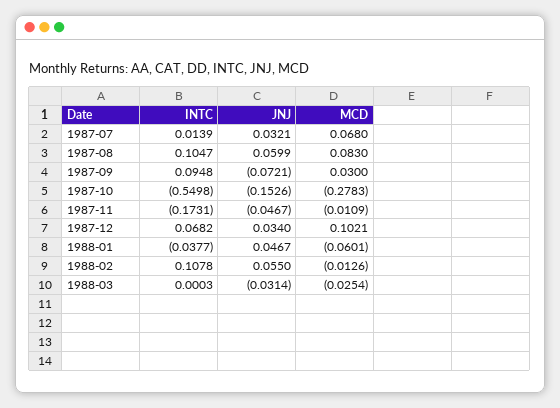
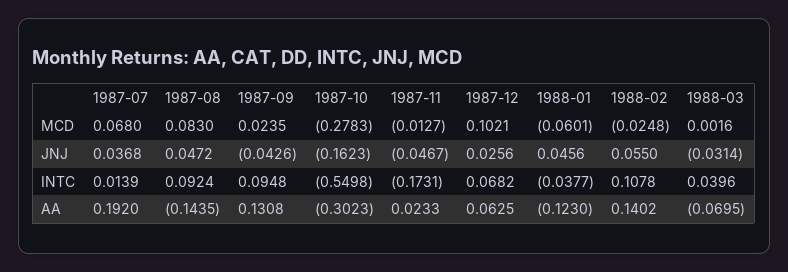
JNJ, 1987-07: 0.0321 -> 0.0368
INTC, 1987-08: 0.1047 -> 0.0924
JNJ, 1987-08: 0.0599 -> 0.0472
JNJ, 1987-09: -0.0721 -> -0.0426
MCD, 1987-09: 0.03 -> 0.0235
JNJ, 1987-10: -0.1526 -> -0.1623
MCD, 1987-11: -0.0109 -> -0.0127
JNJ, 1987-12: 0.034 -> 0.0256
JNJ, 1988-01: 0.0467 -> 0.0456
MCD, 1988-02: -0.0126 -> -0.0248
INTC, 1988-03: 0.0003 -> 0.0396
MCD, 1988-03: -0.0254 -> 0.0016
AA, 1987-07: none -> 0.192
AA, 1987-08: none -> -0.1435
AA, 1987-09: none -> 0.1308
AA, 1987-10: none -> -0.3023
AA, 1987-11: none -> 0.0233
AA, 1987-12: none -> 0.0625
AA, 1988-01: none -> -0.123
AA, 1988-02: none -> 0.1402
AA, 1988-03: none -> -0.0695

